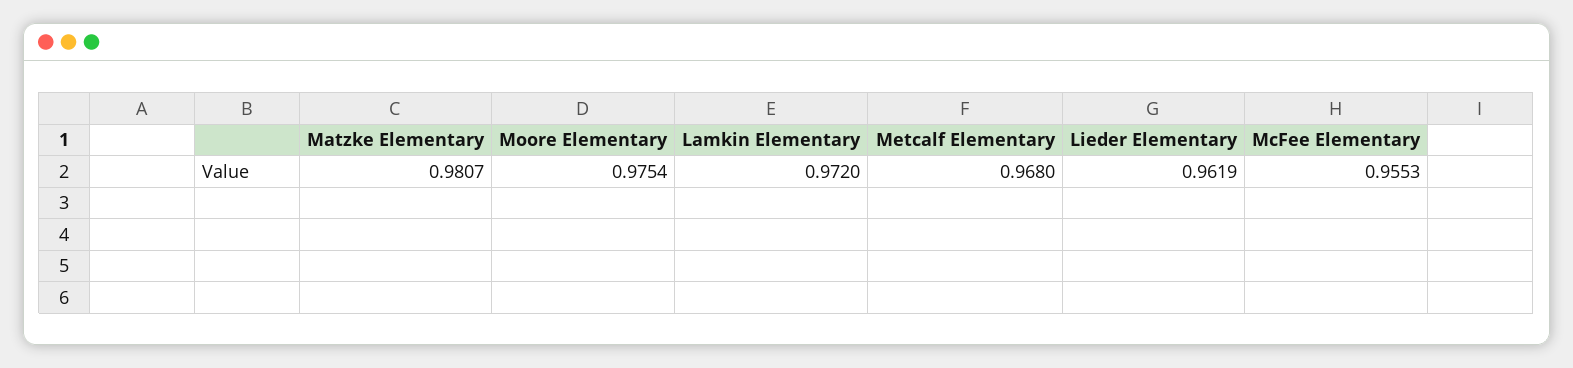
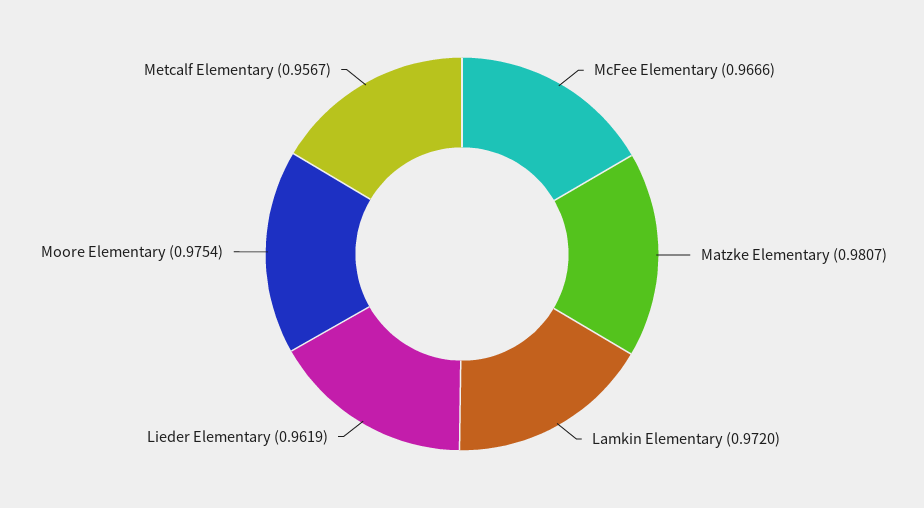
Metcalf Elementary: 0.968 -> 0.9567
McFee Elementary: 0.9553 -> 0.9666

